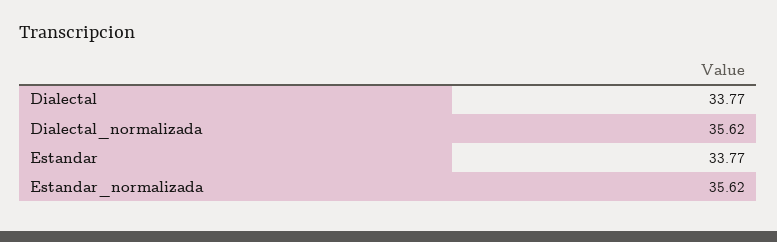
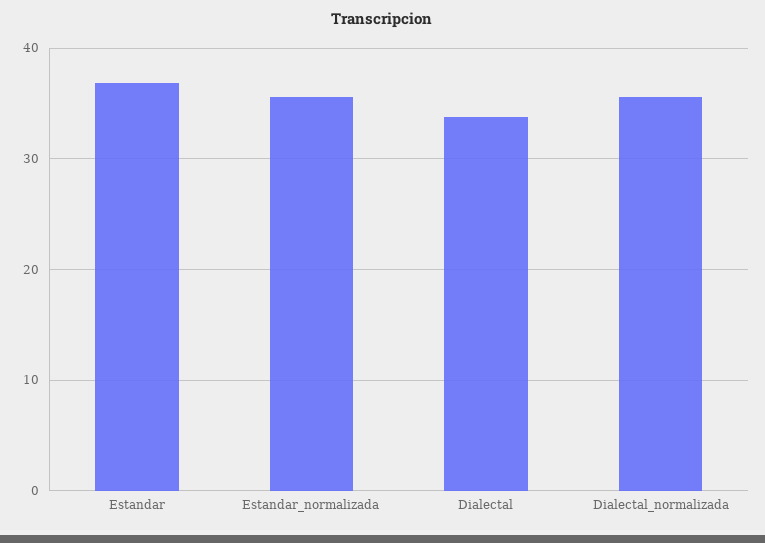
Estandar: 33.77 -> 37

